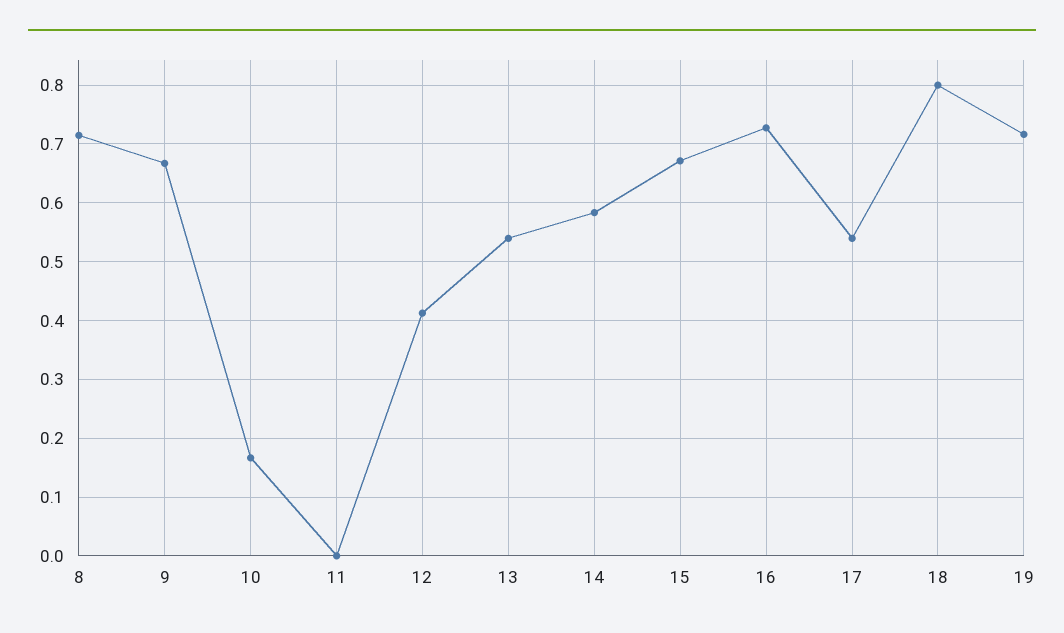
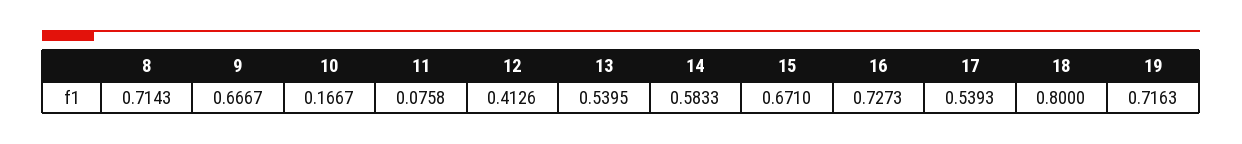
11: 0 -> 0.0758

